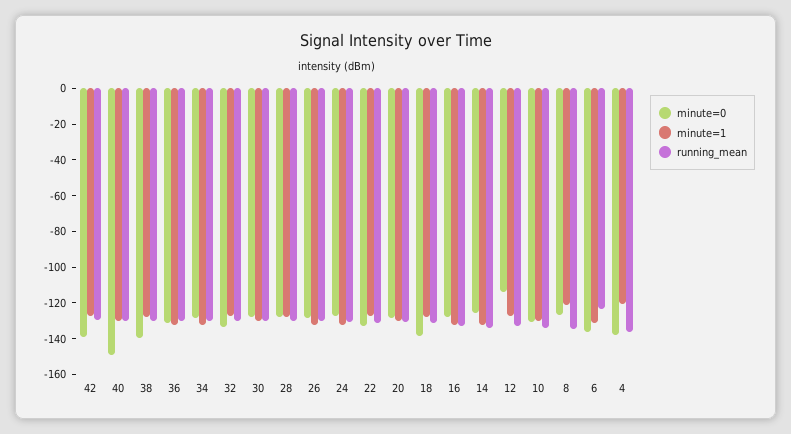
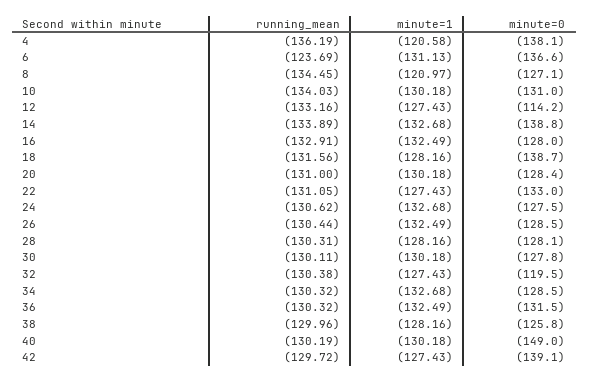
minute=0, 38: -140 -> -125.8
minute=0, 32: -135 -> -119.5
minute=0, 14: -125 -> -138.8

